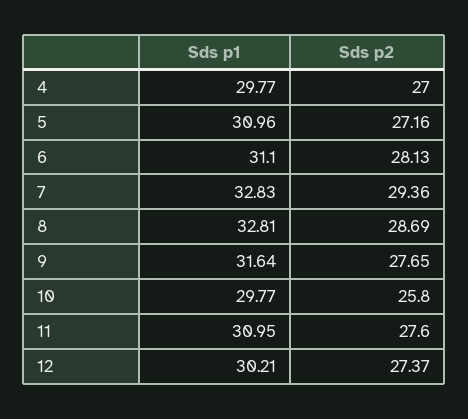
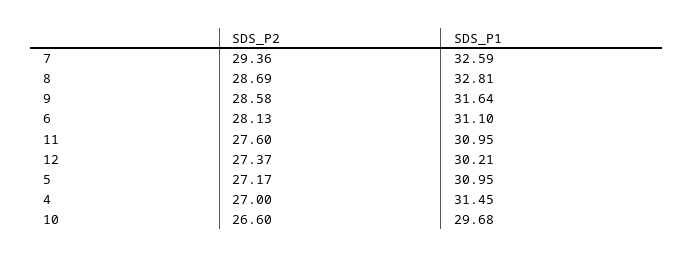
Sds p1, 4: 29.77 -> 31.45
Sds p1, 5: 30.96 -> 30.95
Sds p2, 5: 27.16 -> 27.17
Sds p1, 7: 32.83 -> 32.59
Sds p2, 9: 27.65 -> 28.58
Sds p1, 10: 29.77 -> 29.68
Sds p2, 10: 25.8 -> 26.6

